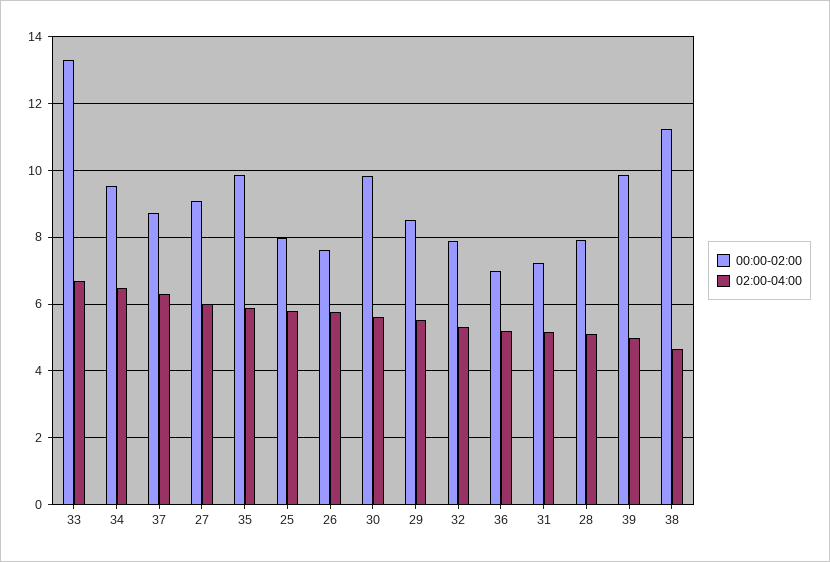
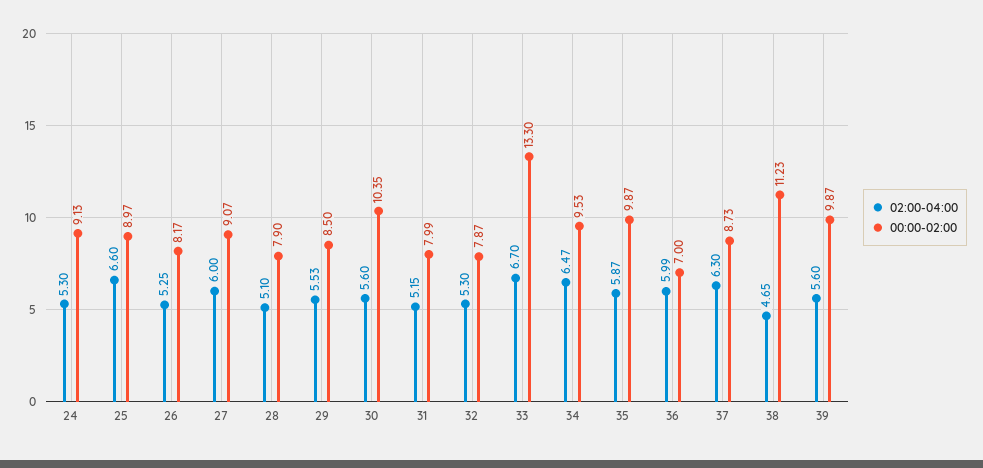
00:00-02:00, 25: 8 -> 8.97
02:00-04:00, 25: 5.8 -> 6.6
00:00-02:00, 26: 7.6 -> 8.17
02:00-04:00, 26: 5.8 -> 5.25
00:00-02:00, 30: 9.8 -> 10.35
02:00-04:00, 36: 5.2 -> 5.99
00:00-02:00, 31: 7.2 -> 7.99
02:00-04:00, 39: 5 -> 5.6
02:00-04:00, 24: none -> 5.3
00:00-02:00, 24: none -> 9.13

